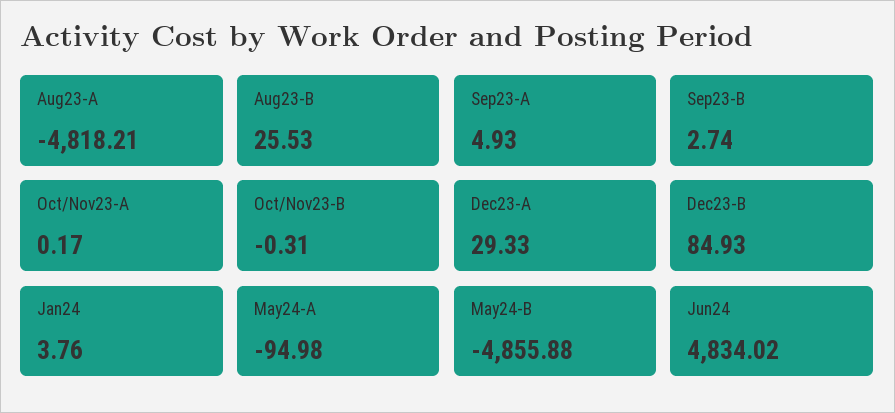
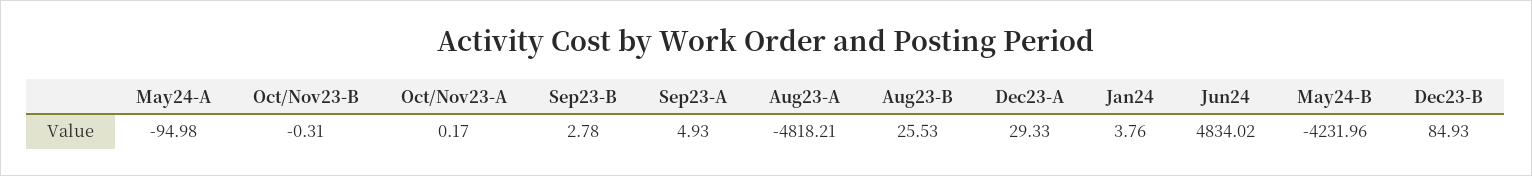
Sep23-B: 2.74 -> 2.78
May24-B: -4855.88 -> -4231.96

